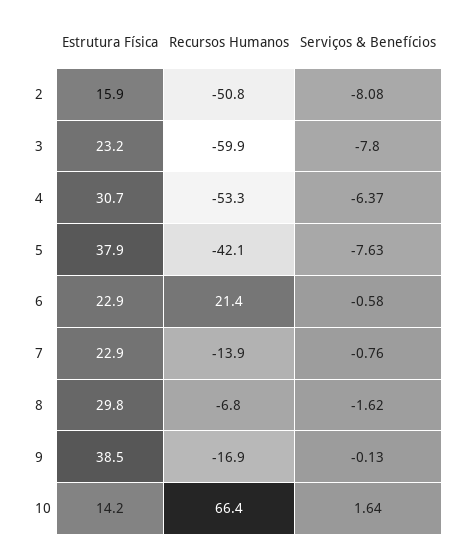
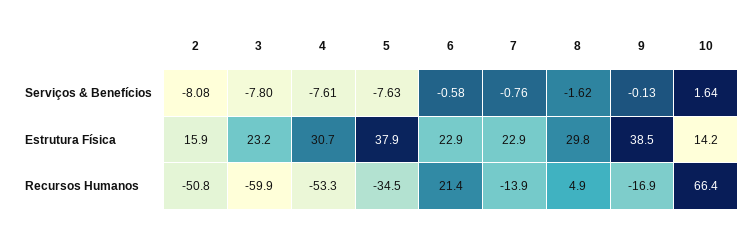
Serviços & Benefícios, 4: -6.37 -> -7.61
Recursos Humanos, 5: -42.1 -> -34.5
Recursos Humanos, 8: -6.8 -> 4.9

